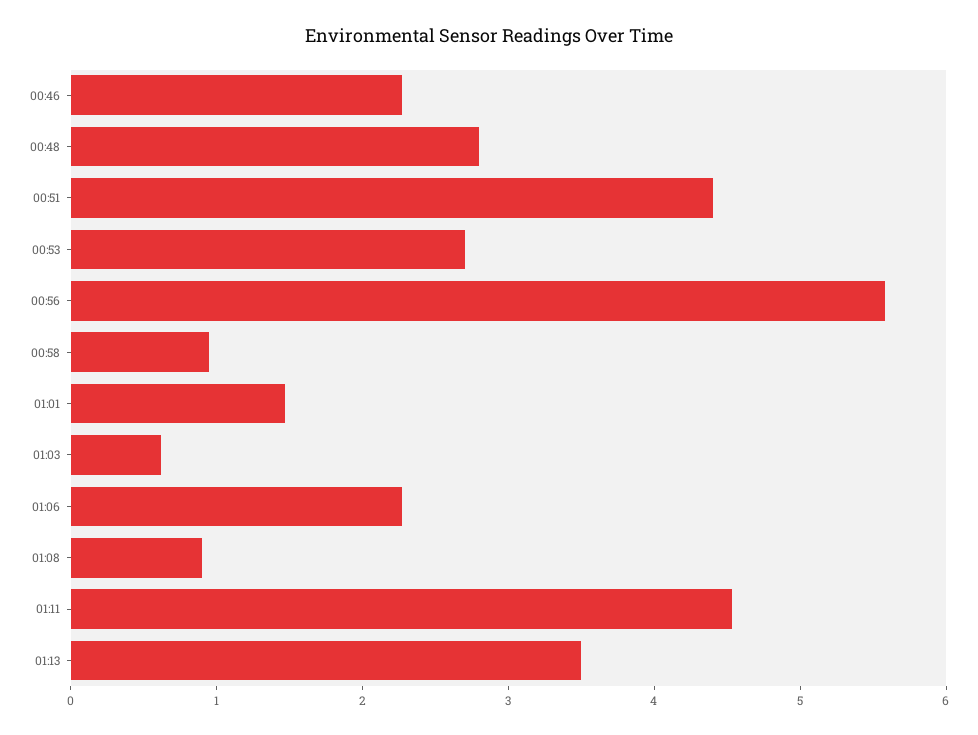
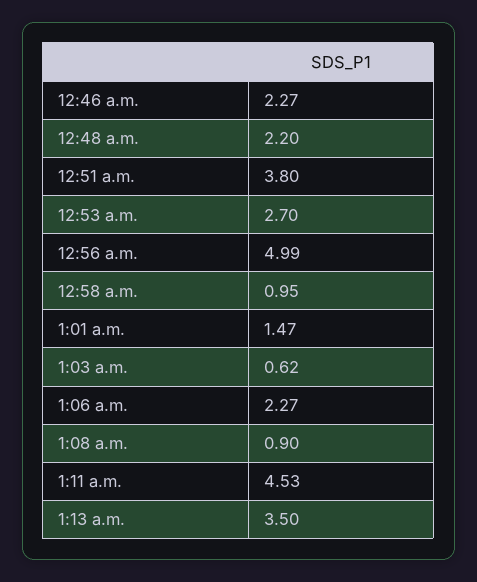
00:48: 2.8 -> 2.2
00:51: 4.4 -> 3.8
00:56: 5.6 -> 4.99

